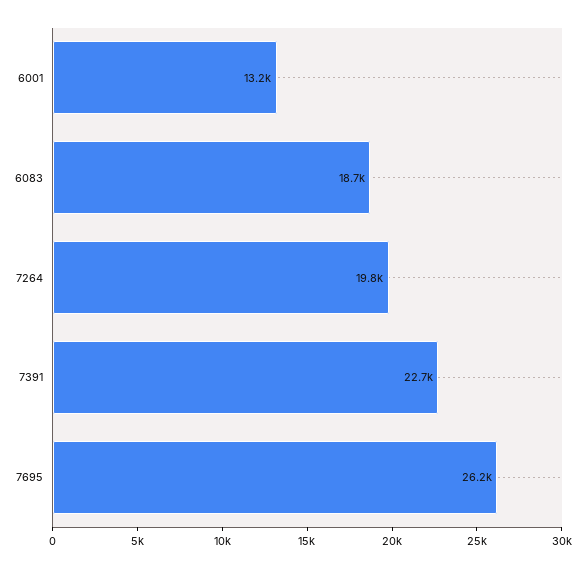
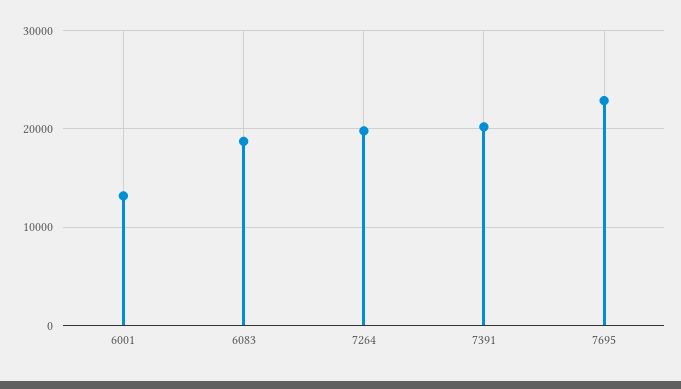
7391: 22700 -> 20000
7695: 26200 -> 23000

